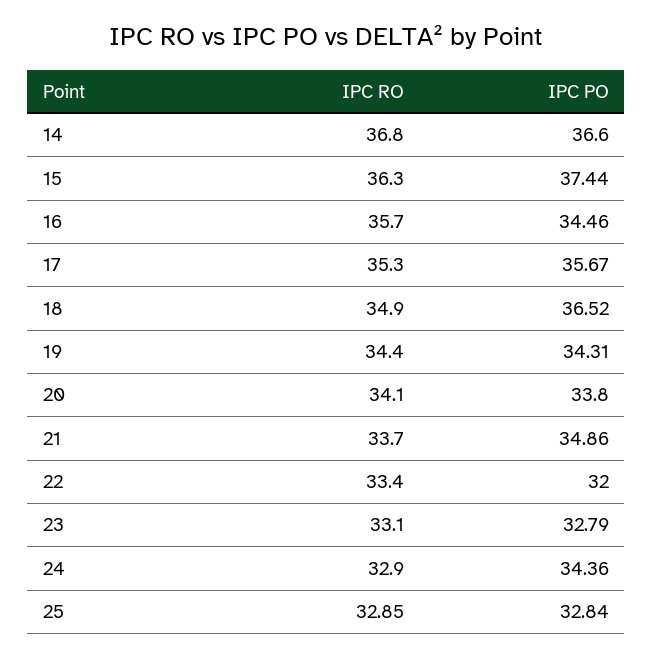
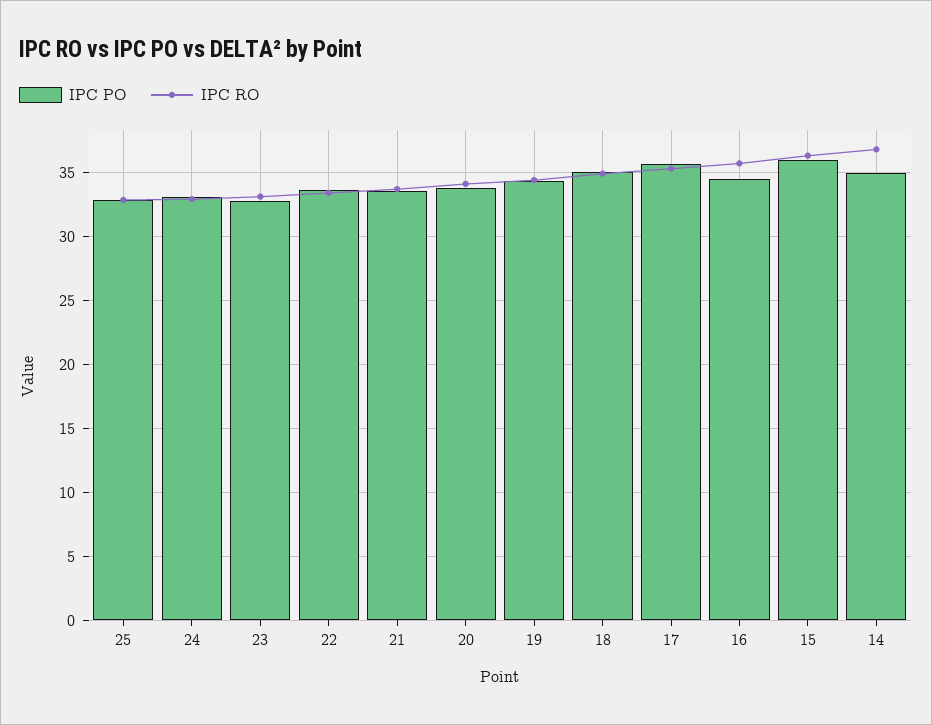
IPC PO, 14: 36.6 -> 35
IPC PO, 15: 37.44 -> 36
IPC PO, 18: 36.52 -> 35
IPC PO, 21: 34.86 -> 33.5
IPC PO, 22: 32 -> 33.5
IPC PO, 24: 34.36 -> 33

